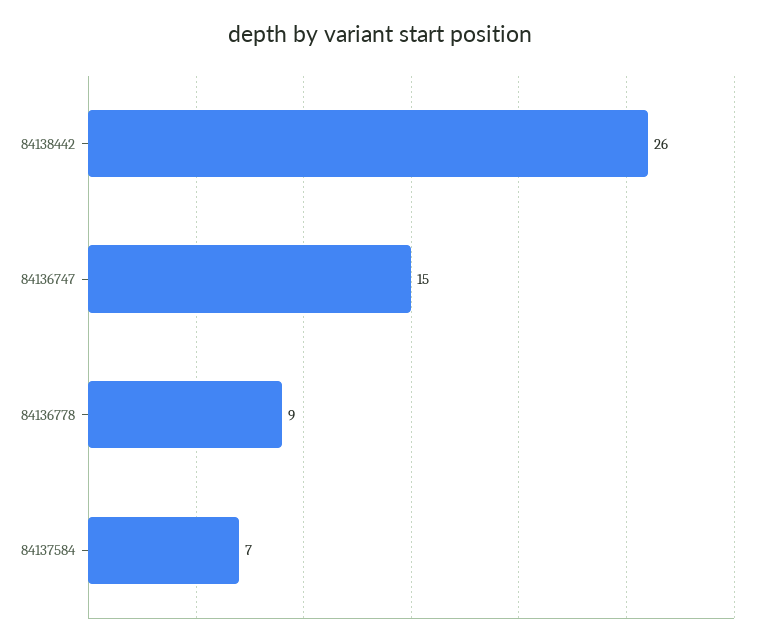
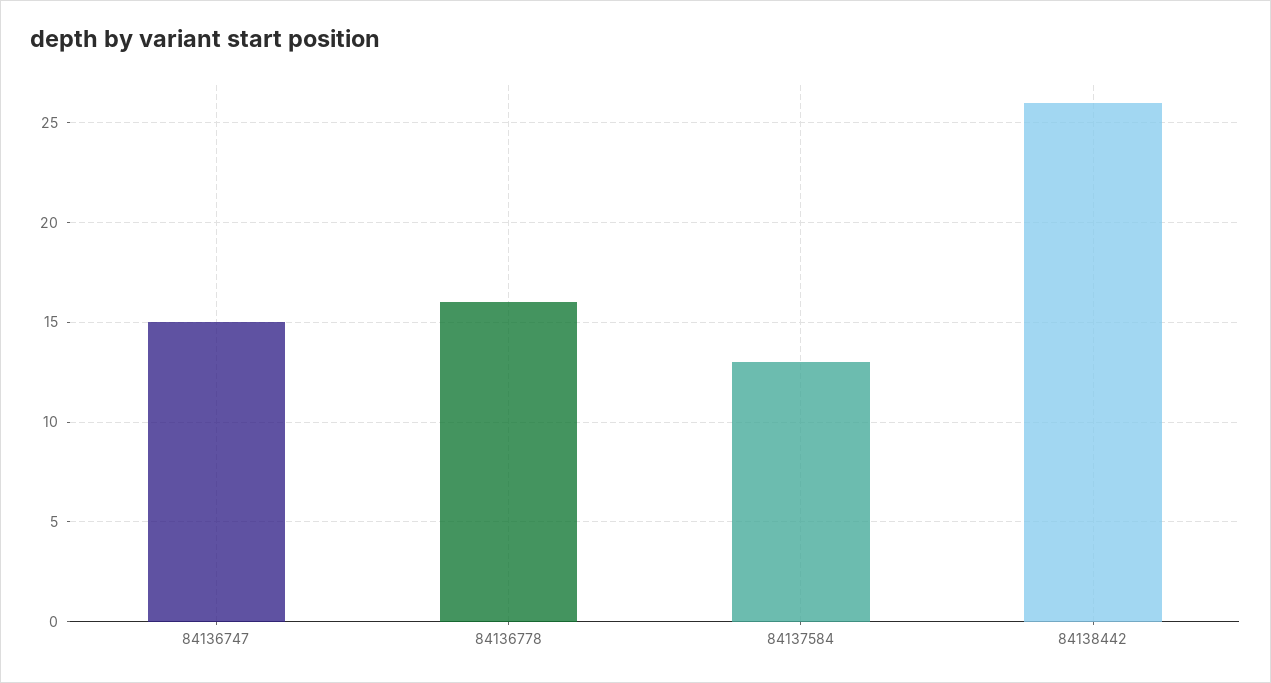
84136778: 9 -> 16
84137584: 7 -> 13

